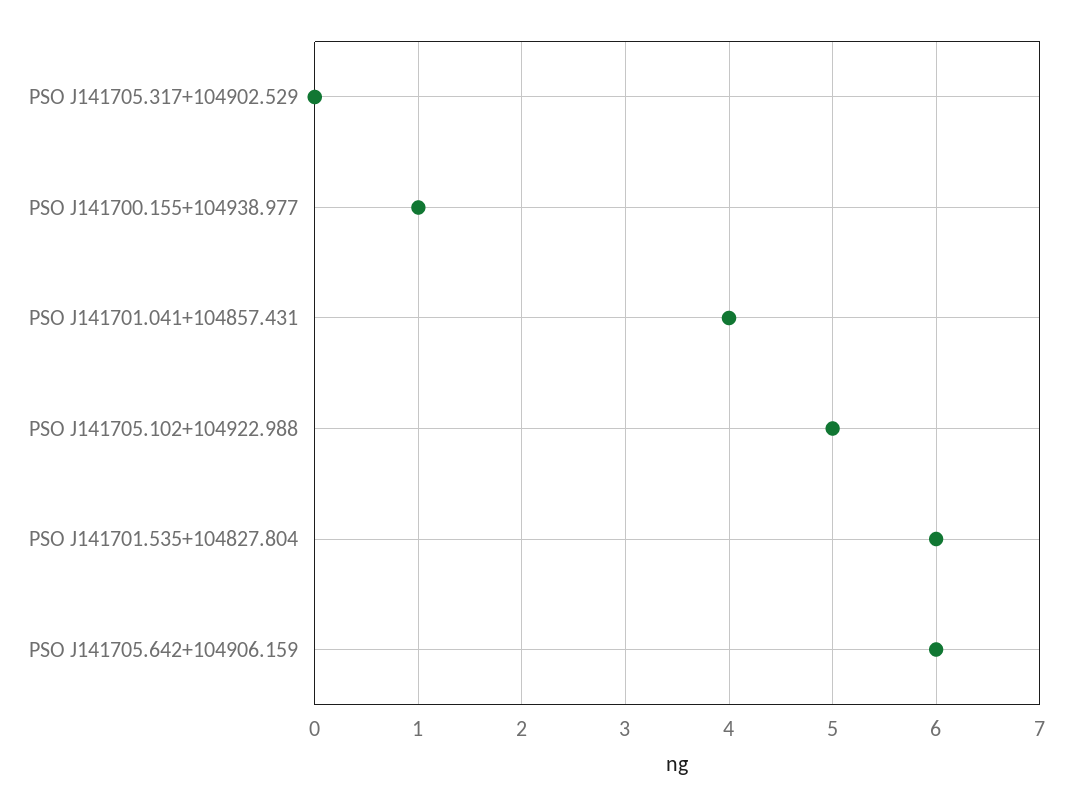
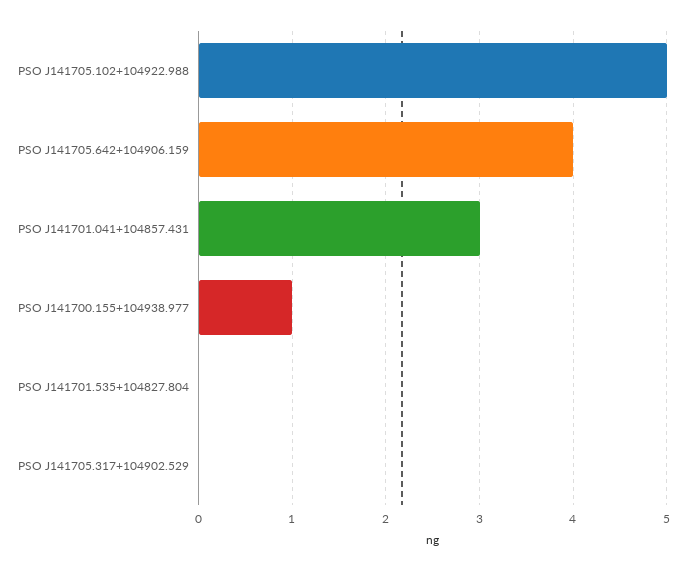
PSO J141701.041+104857.431: 4 -> 3
PSO J141701.535+104827.804: 6 -> 0
PSO J141705.642+104906.159: 6 -> 4

